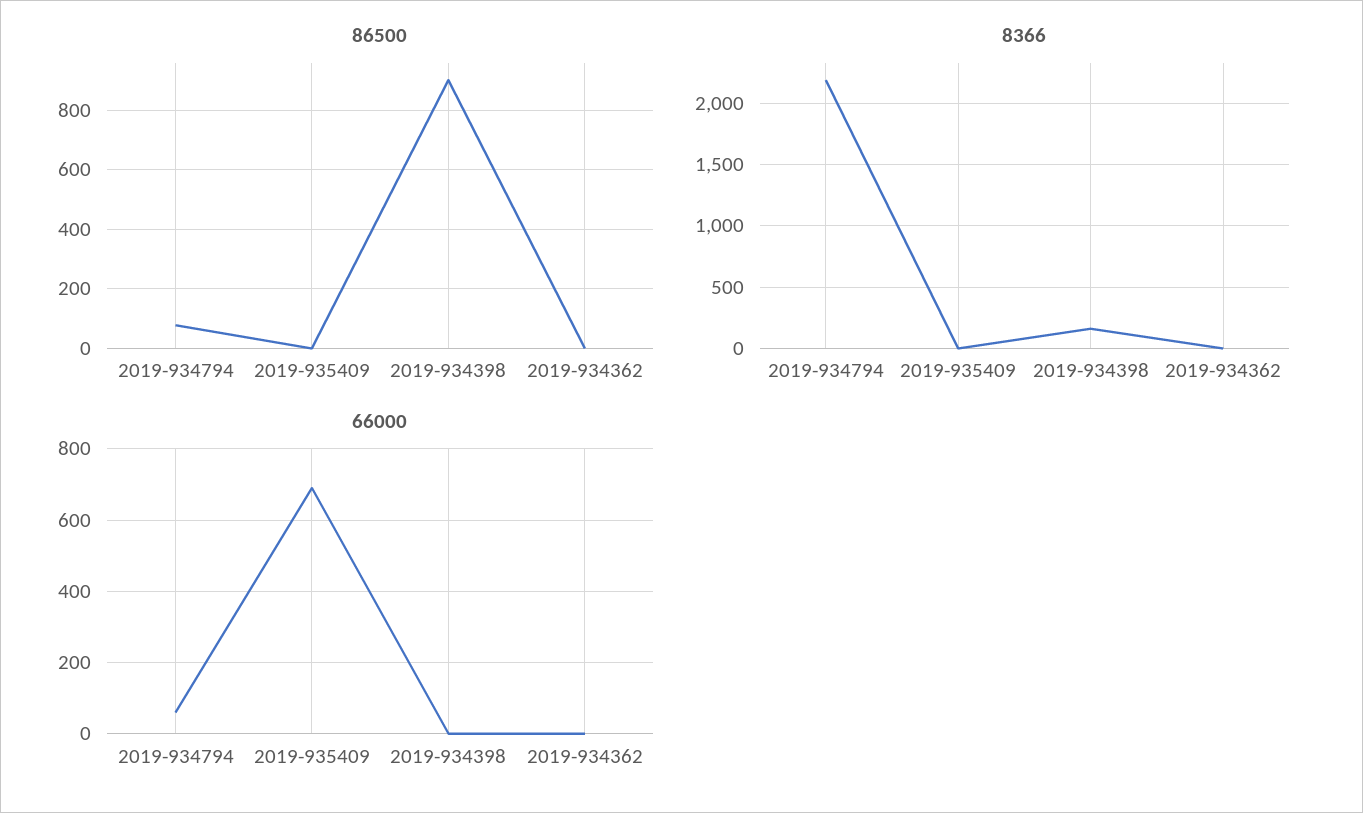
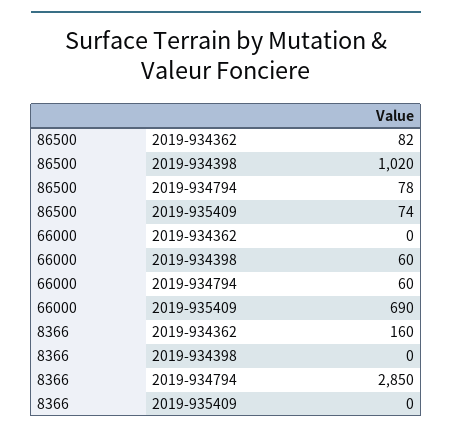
86500, 2019-935409: 0 -> 74
86500, 2019-934398: 900 -> 1020
86500, 2019-934362: 0 -> 82
8366, 2019-934794: 2200 -> 2850
8366, 2019-934398: 150 -> 0
8366, 2019-934362: 0 -> 160
66000, 2019-934398: 0 -> 60

